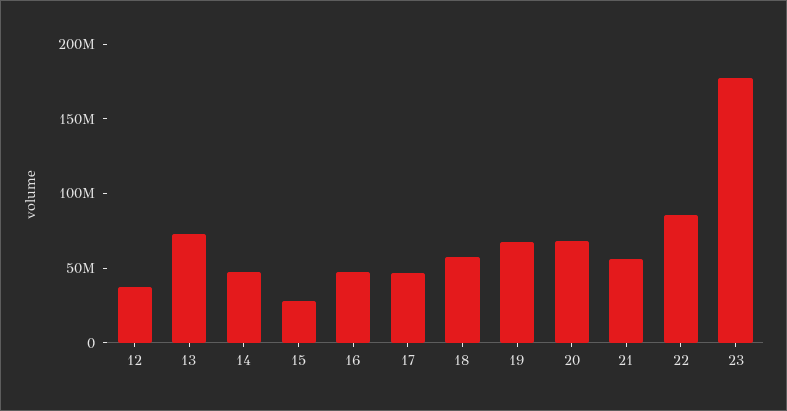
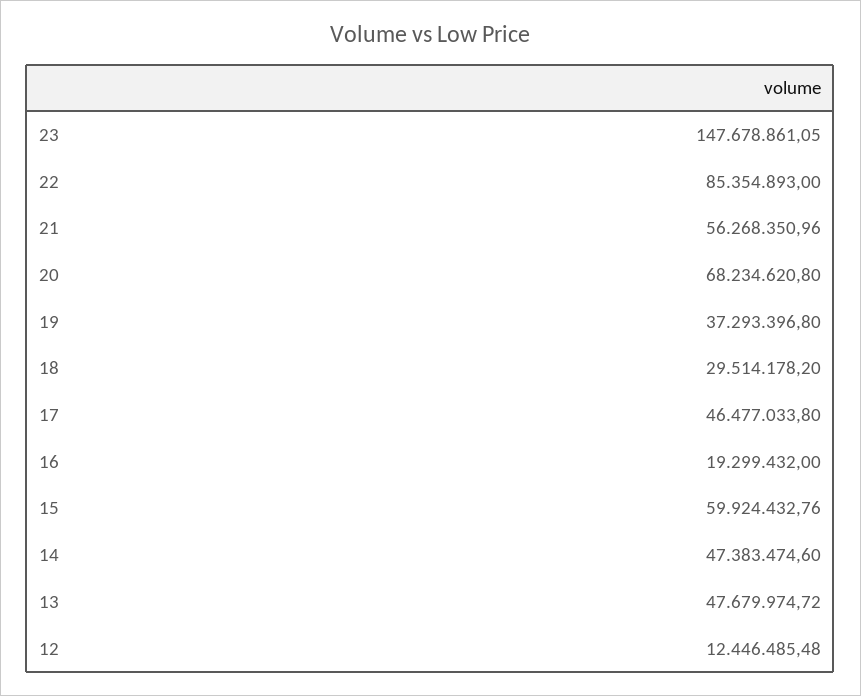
12: 40000000 -> 12446485.48
13: 70000000 -> 47679974.72
15: 30000000 -> 59924432.76
16: 50000000 -> 19299432
18: 60000000 -> 29514178.2
19: 70000000 -> 37293396.8
23: 180000000 -> 147678861.05

